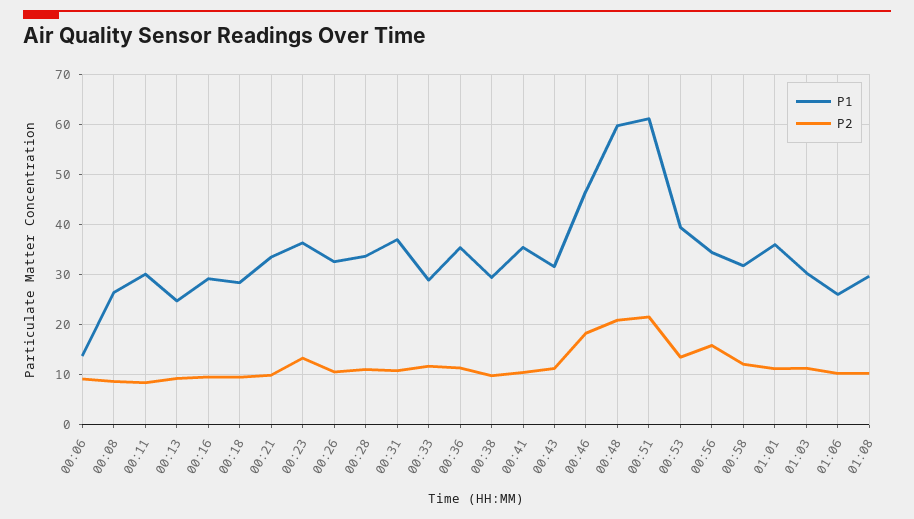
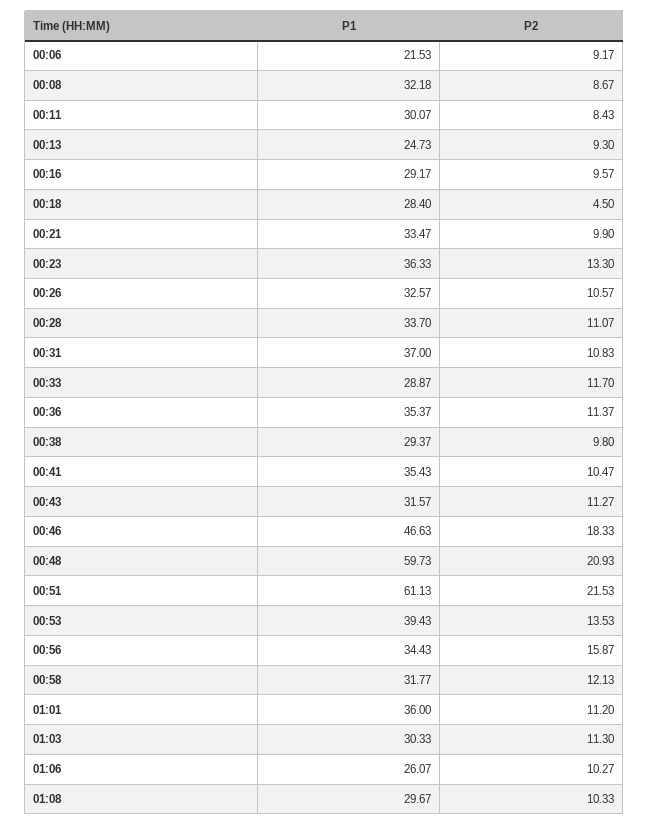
P1, 00:06: 14 -> 21.53
P1, 00:08: 26 -> 32.18
P2, 00:18: 10 -> 4.5

